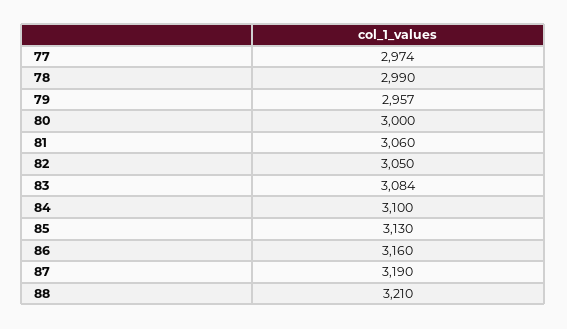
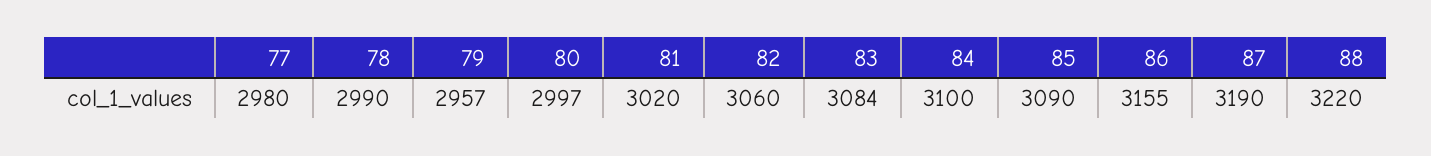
77: 2974 -> 2980
80: 3000 -> 2997
81: 3060 -> 3020
82: 3050 -> 3060
85: 3130 -> 3090
86: 3160 -> 3155
88: 3210 -> 3220

